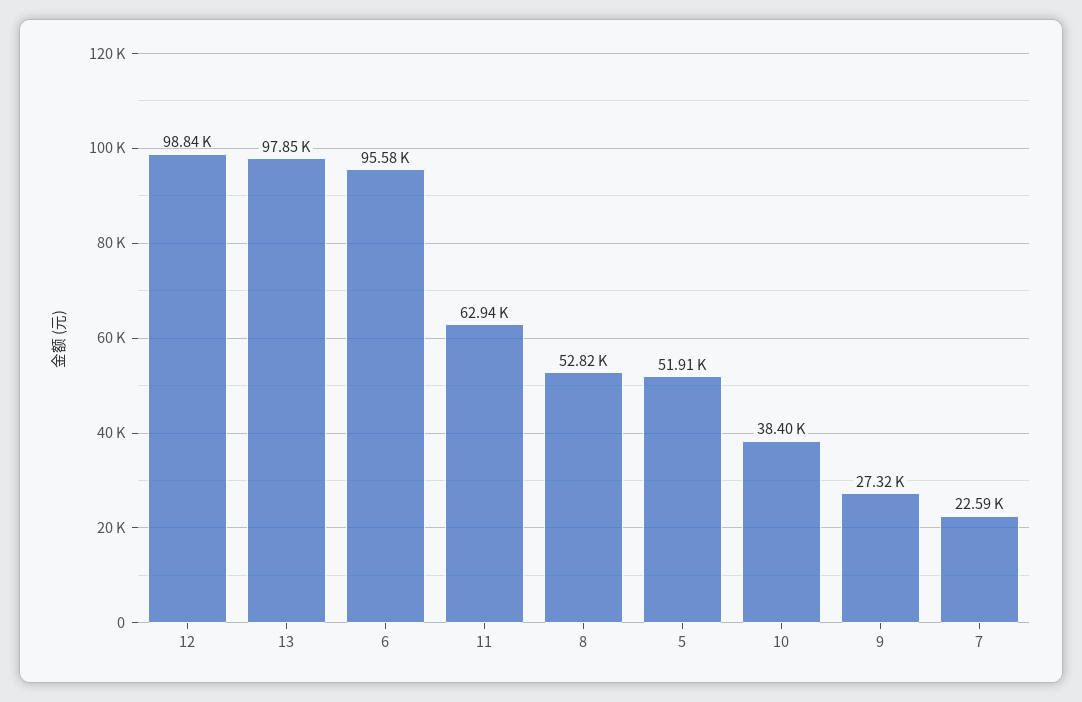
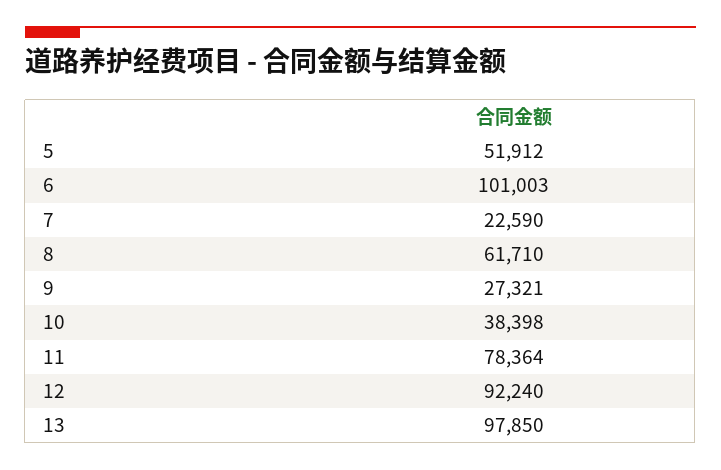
12: 98840 -> 92240
6: 95580 -> 101003
11: 62940 -> 78364
8: 52820 -> 61710

